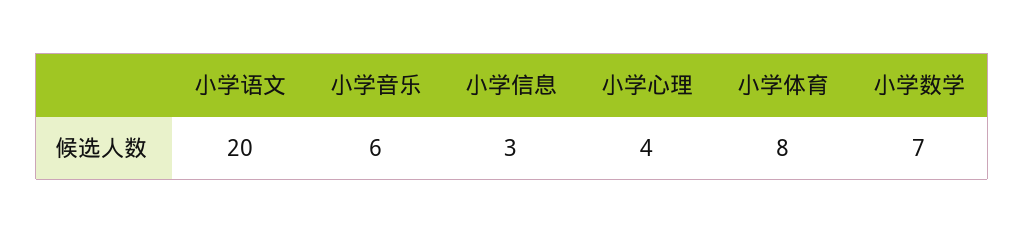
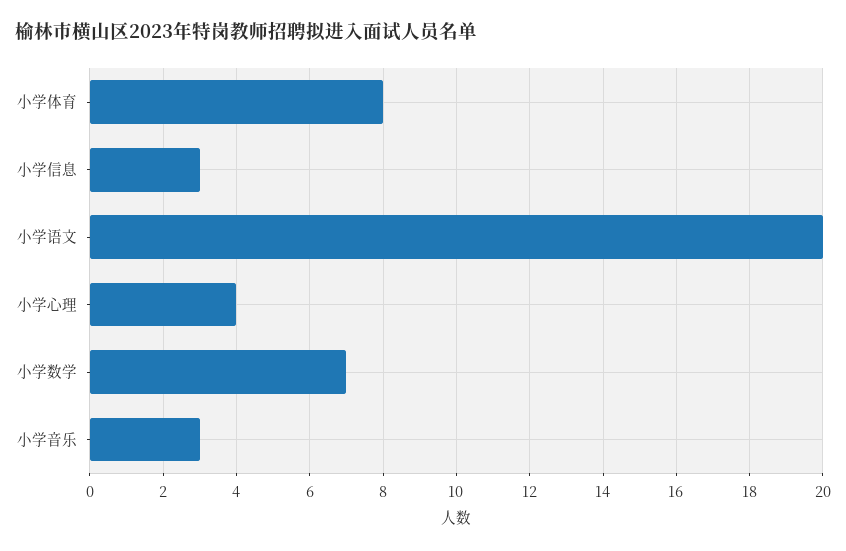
小学音乐: 6 -> 3

